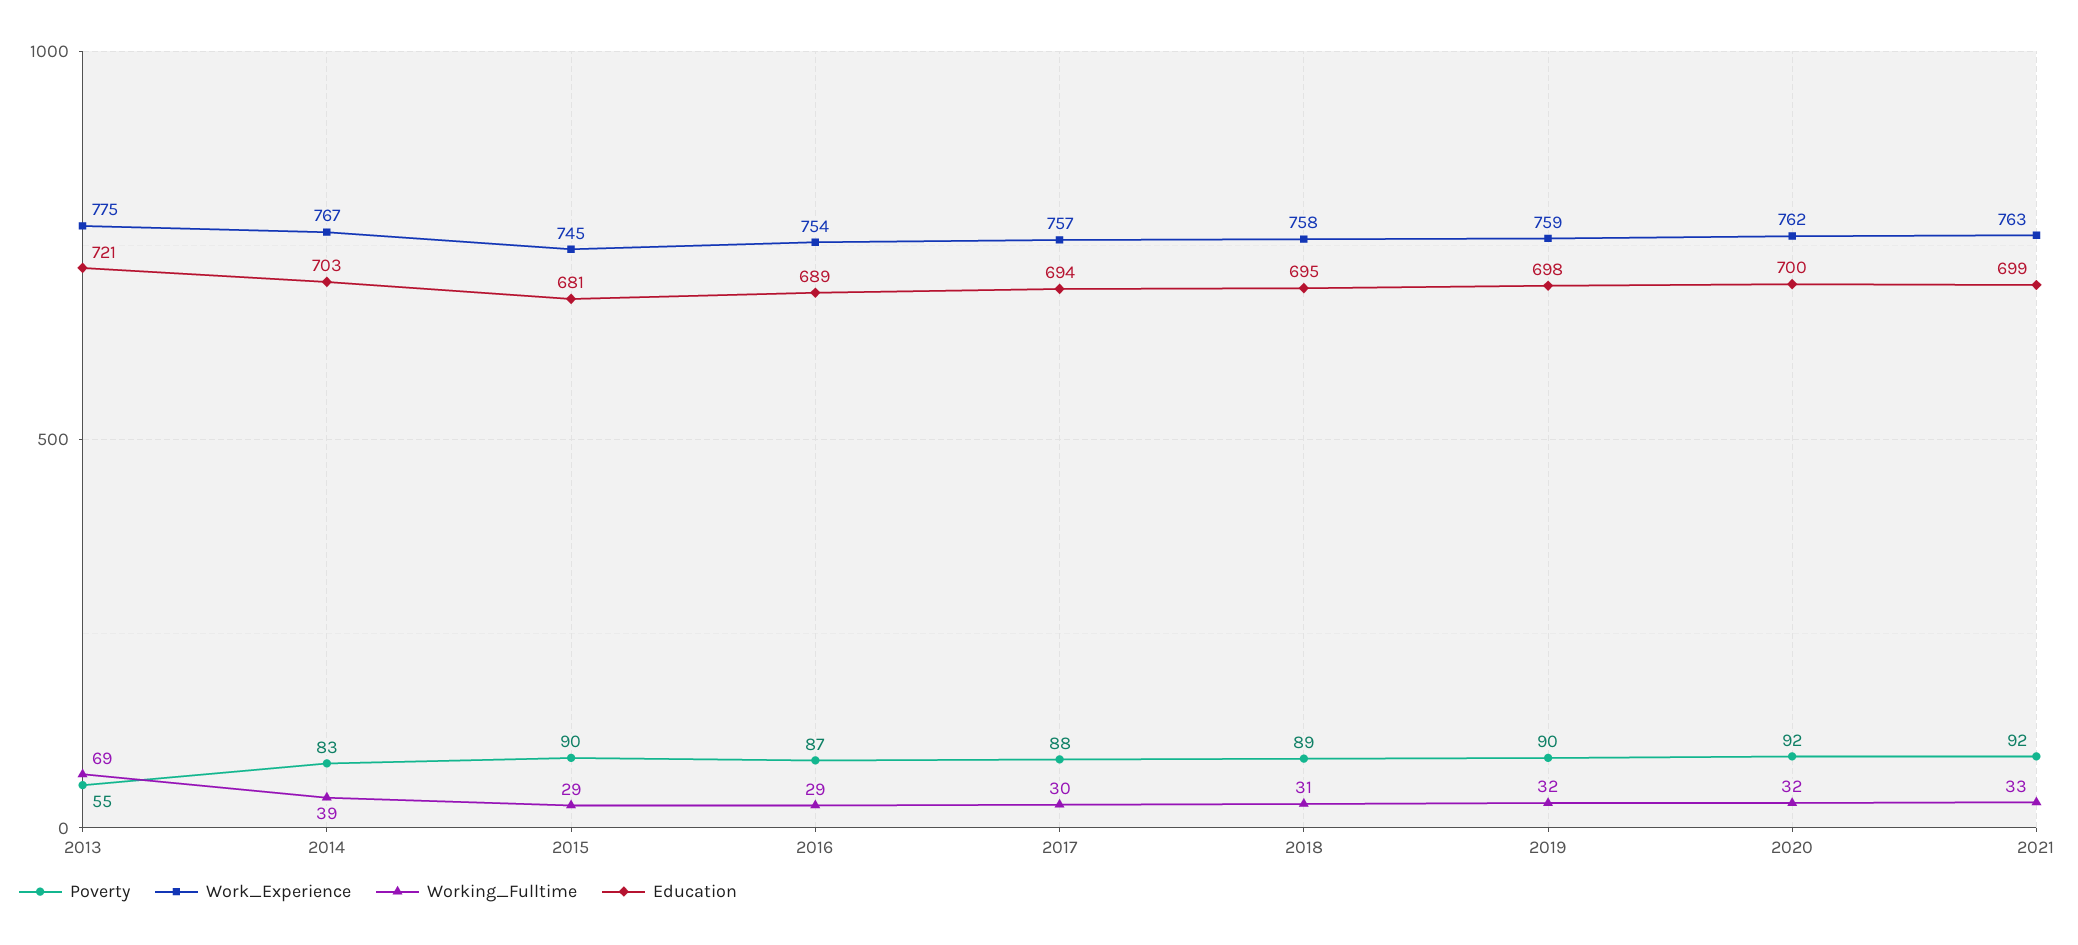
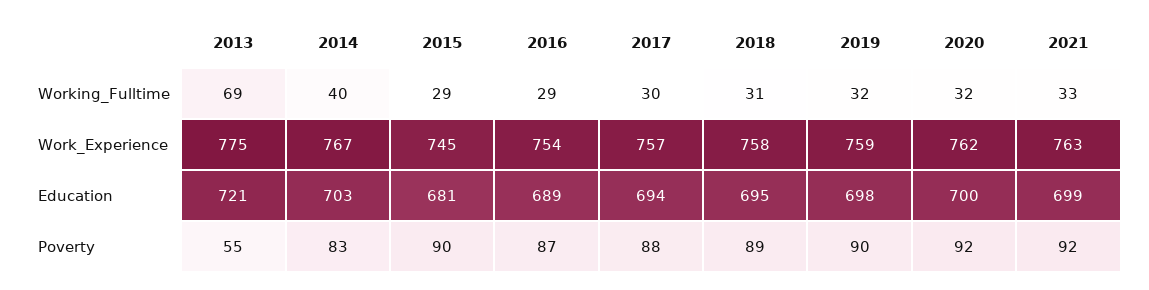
Working_Fulltime, 2014: 39 -> 40

